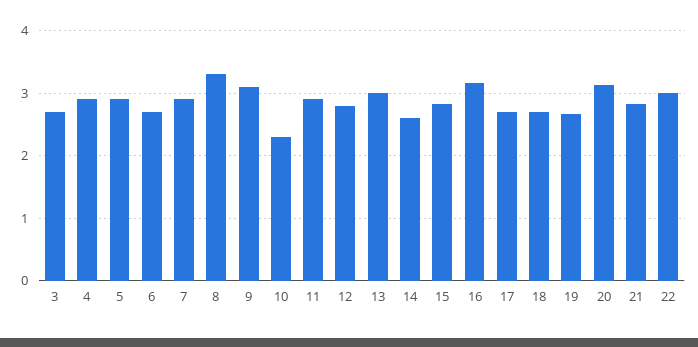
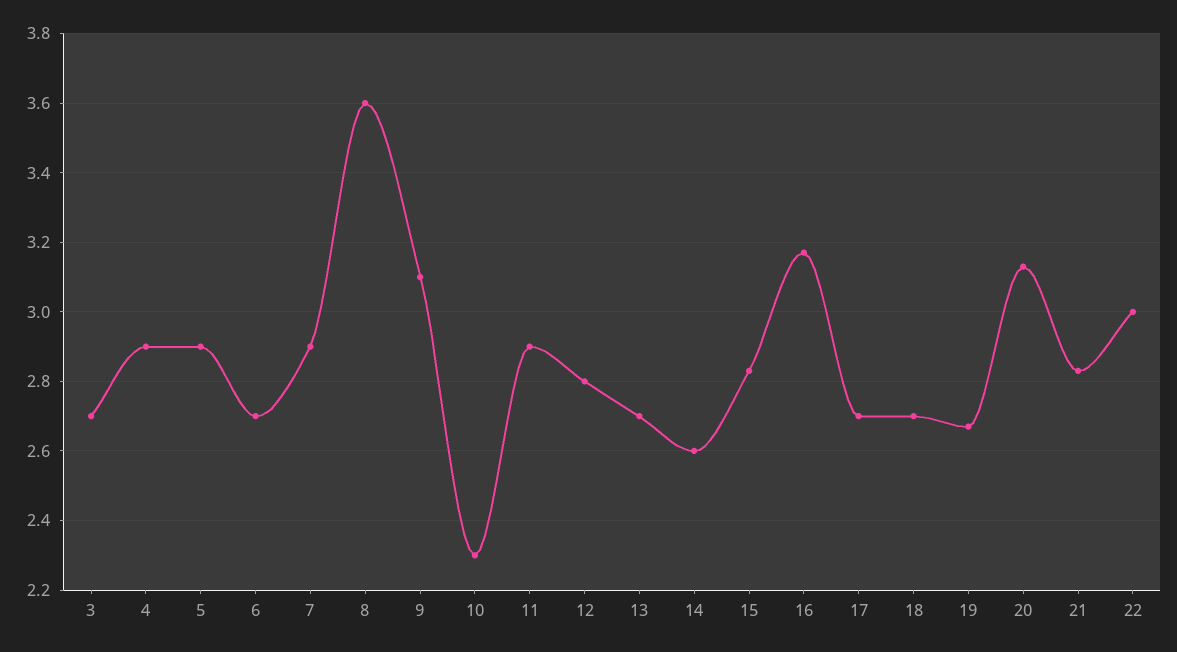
8: 3.3 -> 3.6
13: 3 -> 2.7

